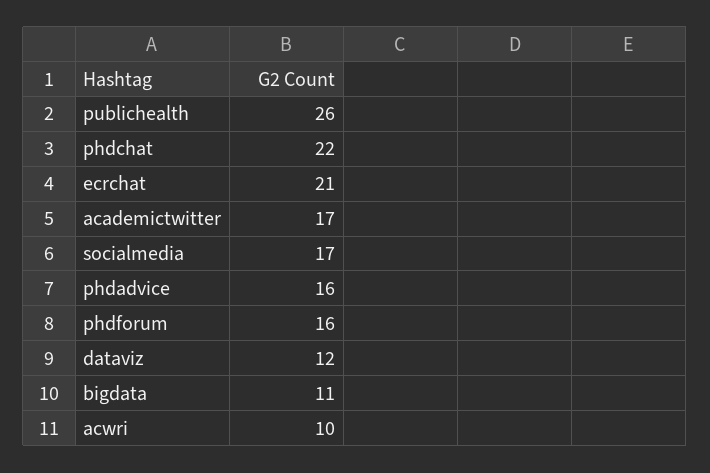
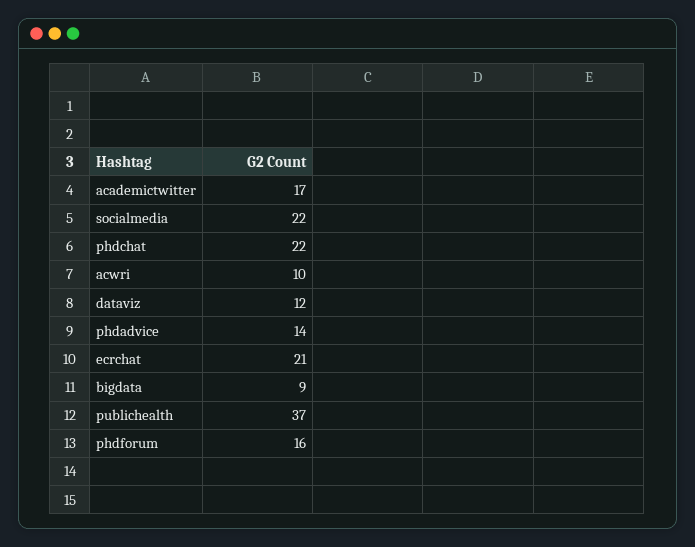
publichealth: 26 -> 37
socialmedia: 17 -> 22
phdadvice: 16 -> 14
bigdata: 11 -> 9

